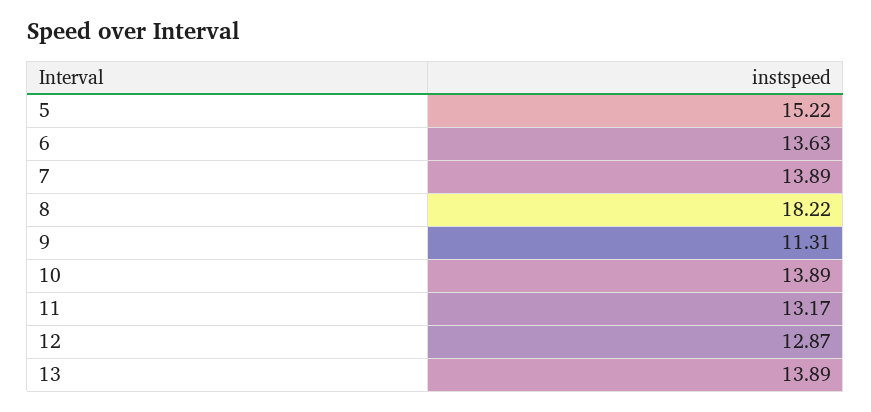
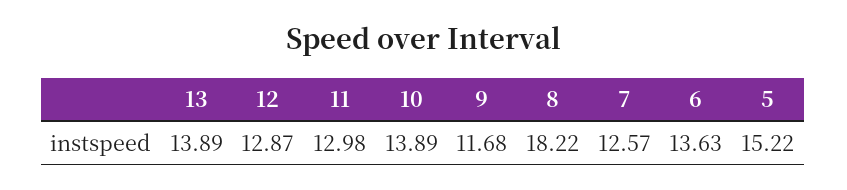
7: 13.89 -> 12.57
9: 11.31 -> 11.68
11: 13.17 -> 12.98

